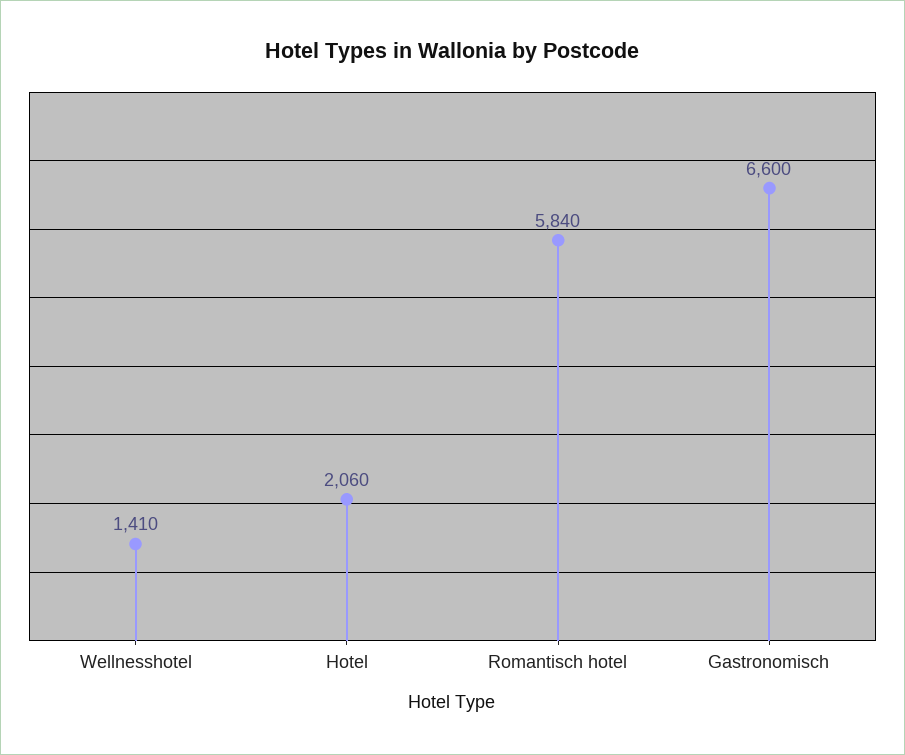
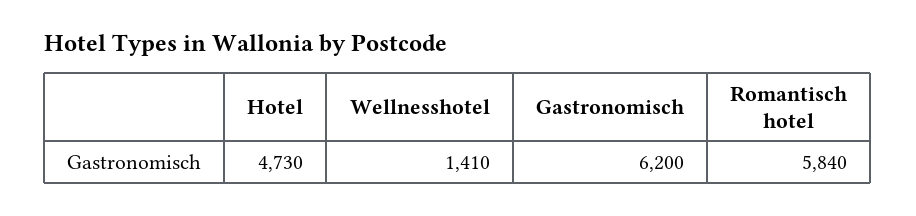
Hotel: 2060 -> 4730
Gastronomisch: 6600 -> 6200

